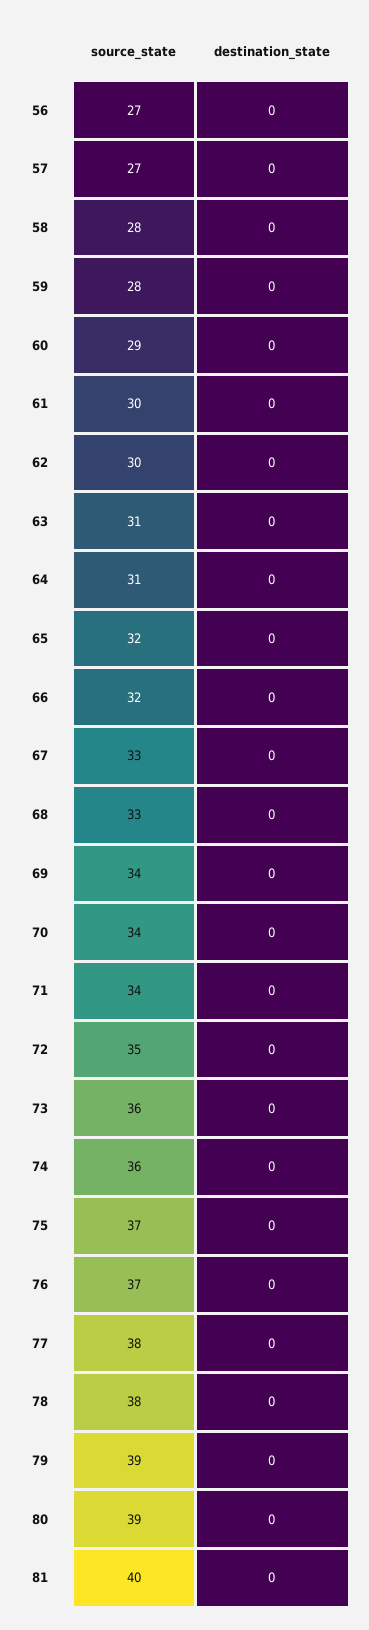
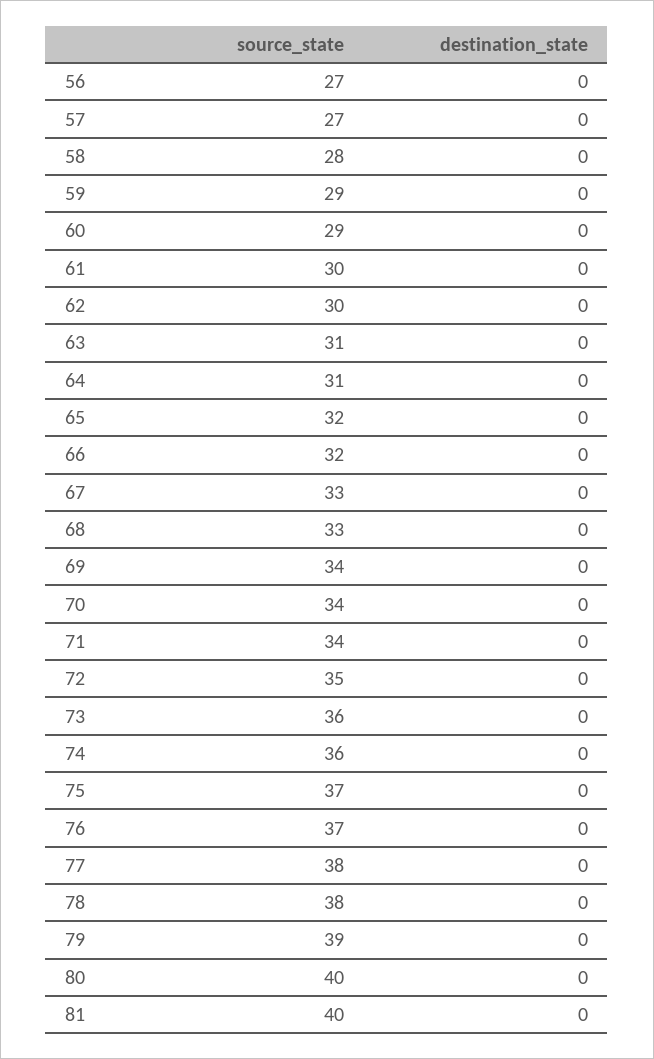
source_state, 59: 28 -> 29
source_state, 80: 39 -> 40

